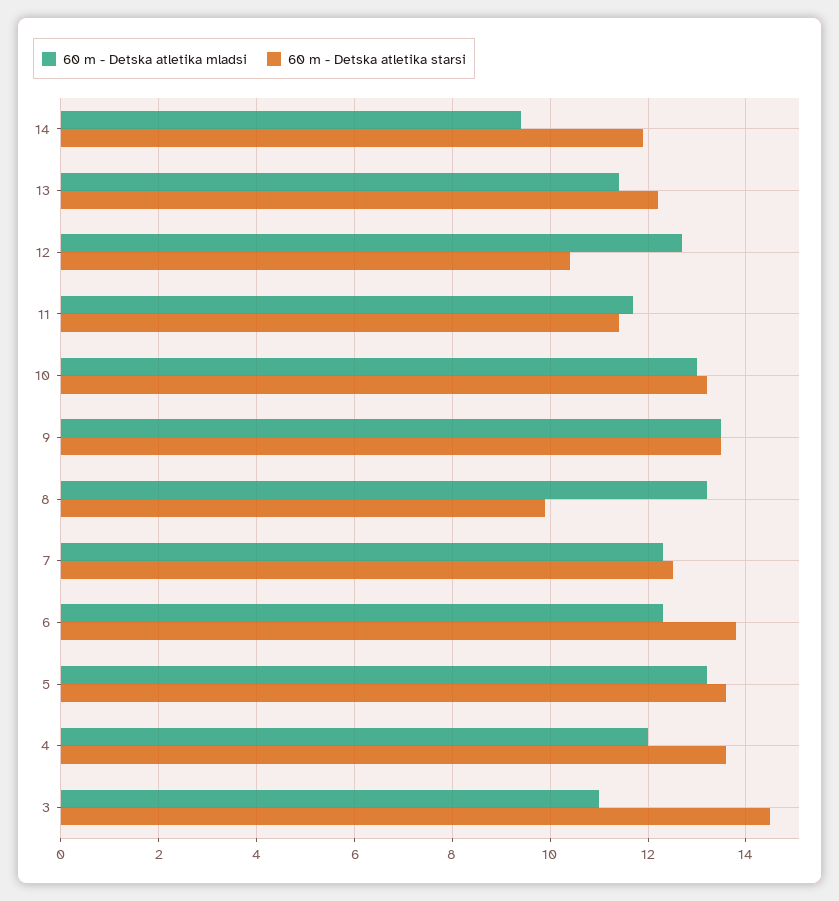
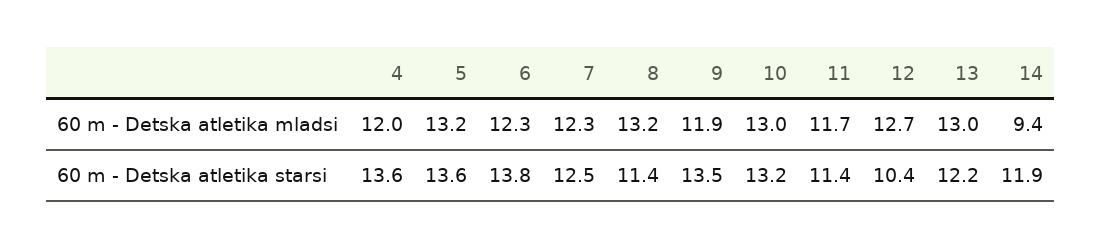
60 m - Detska atletika mladsi, 13: 11.5 -> 13
60 m - Detska atletika mladsi, 9: 13.5 -> 11.9
60 m - Detska atletika starsi, 8: 10 -> 11.4
60 m - Detska atletika mladsi, 3: 11 -> none
60 m - Detska atletika starsi, 3: 14.5 -> none

